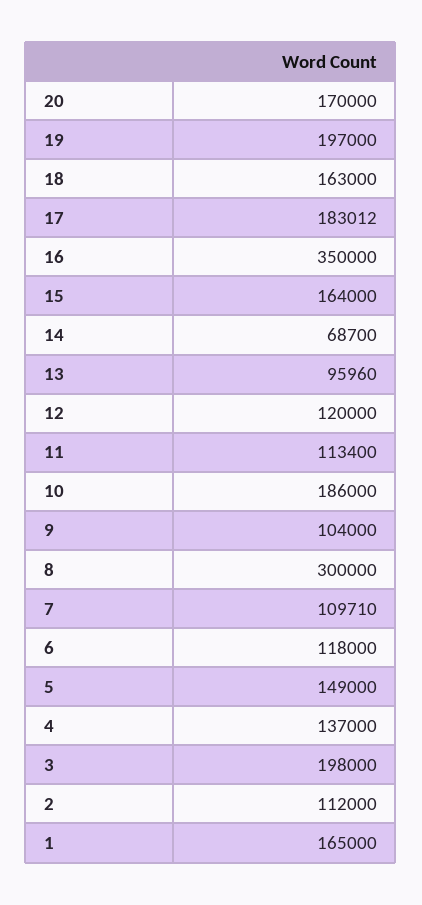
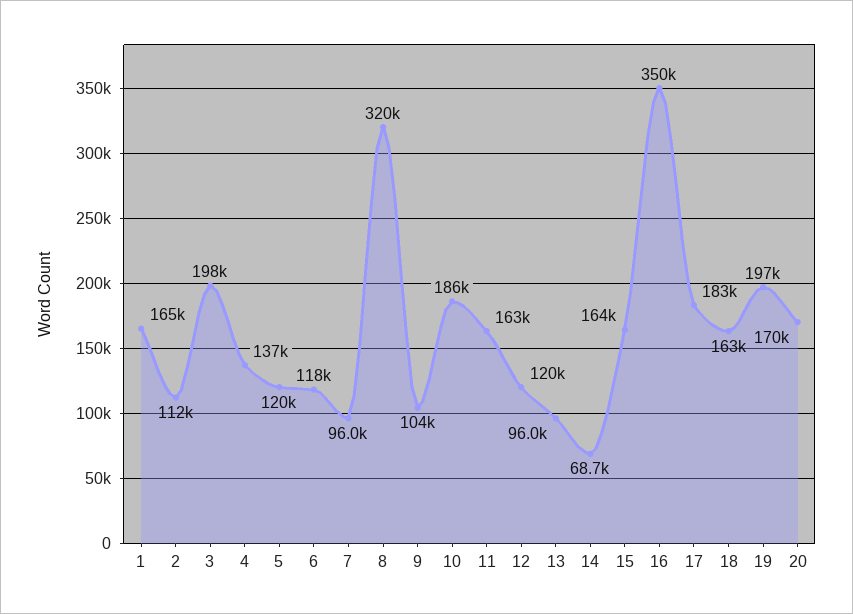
11: 113400 -> 163000
8: 300000 -> 320000
7: 109710 -> 96000
5: 149000 -> 120000

